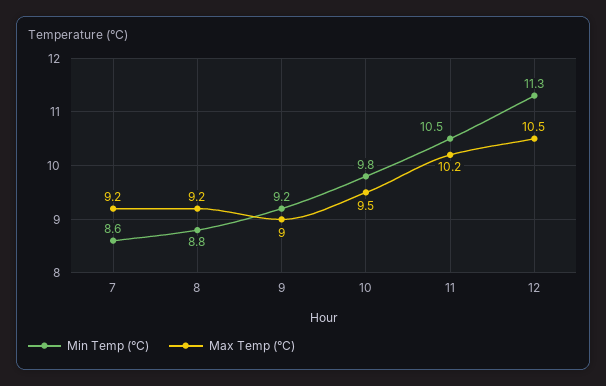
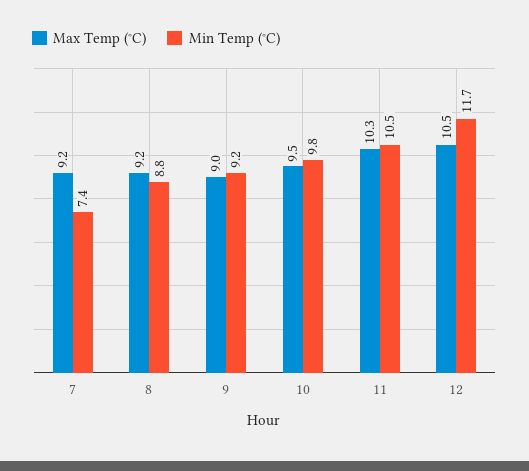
Min Temp (°C), 7: 8.6 -> 7.4
Max Temp (°C), 11: 10.2 -> 10.3
Min Temp (°C), 12: 11.3 -> 11.7

